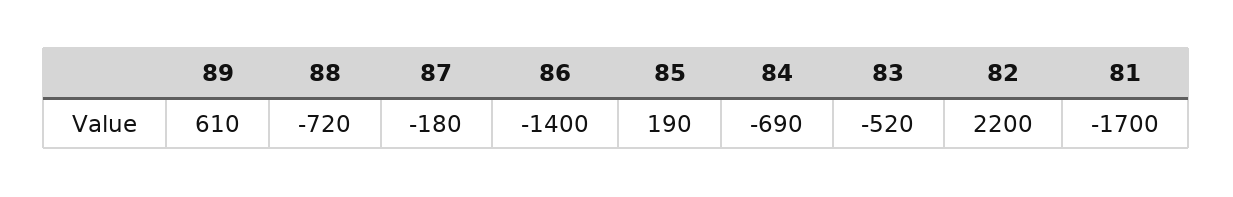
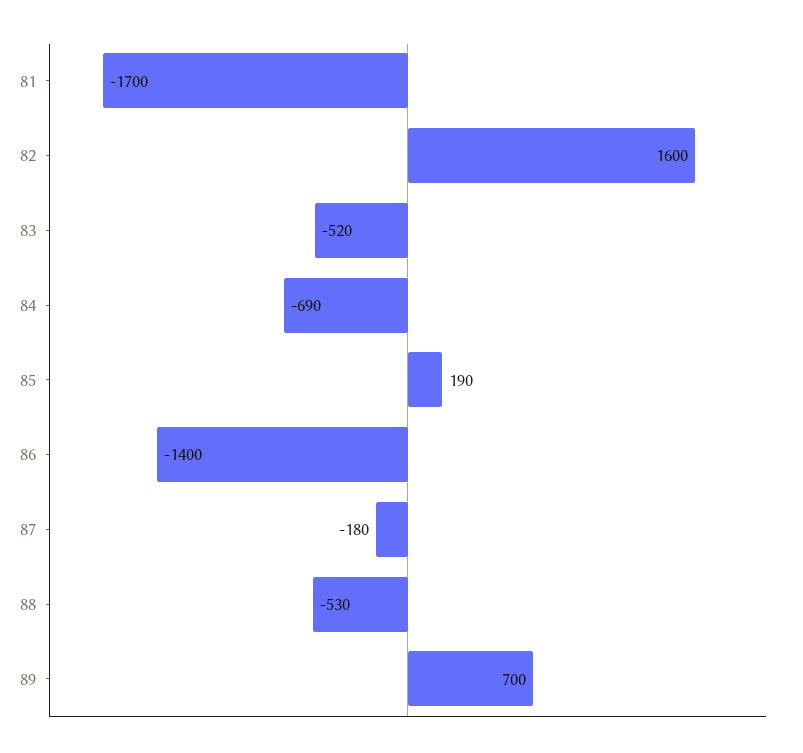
89: 610 -> 700
88: -720 -> -530
82: 2200 -> 1600

